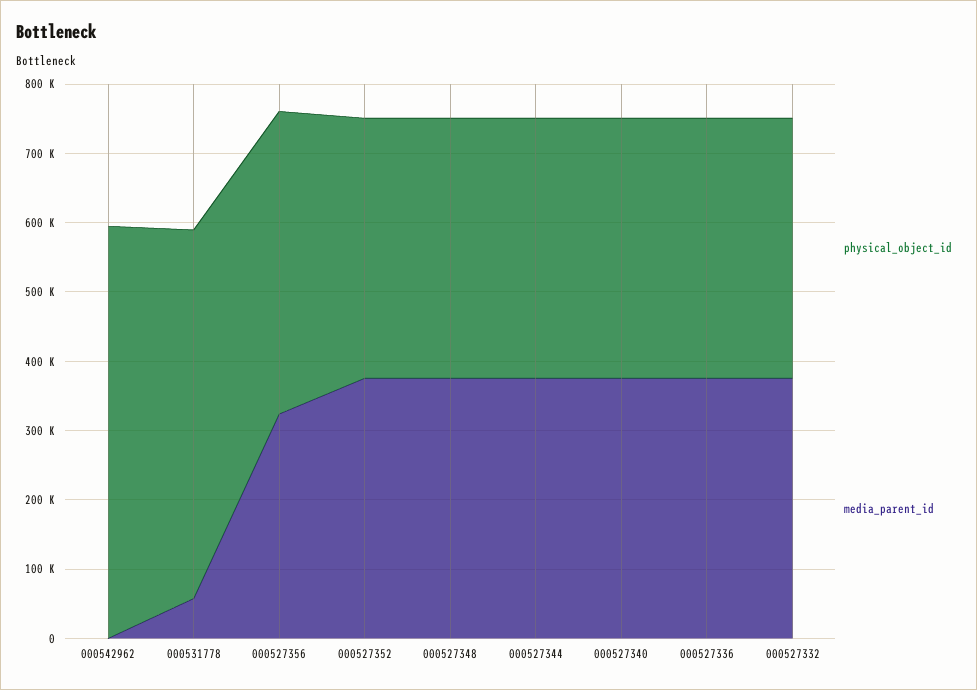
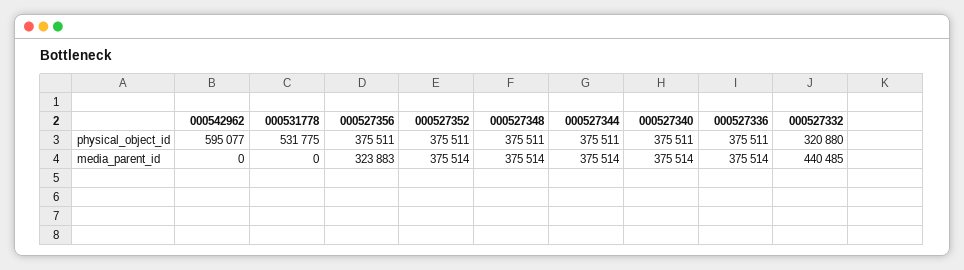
media_parent_id, 000531778: 60000 -> 0
physical_object_id, 000527356: 440000 -> 375511
physical_object_id, 000527332: 380000 -> 320880
media_parent_id, 000527332: 380000 -> 440485

